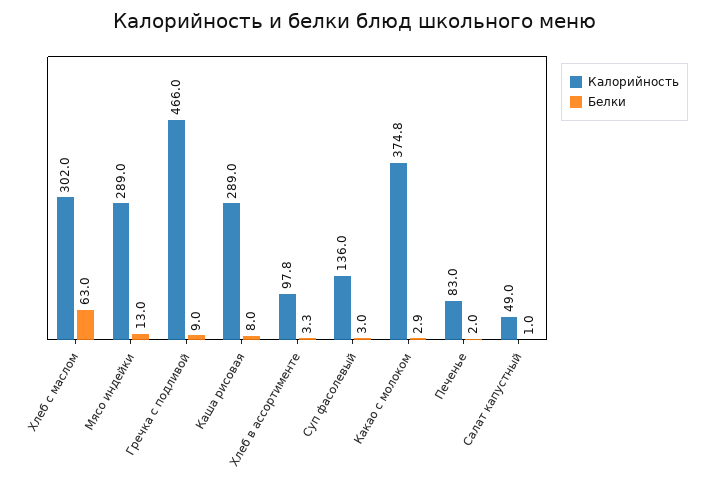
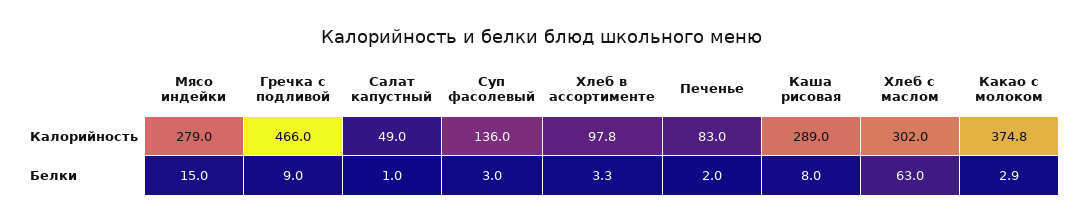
Калорийность, Мясо индейки: 289 -> 279
Белки, Мясо индейки: 13 -> 15

